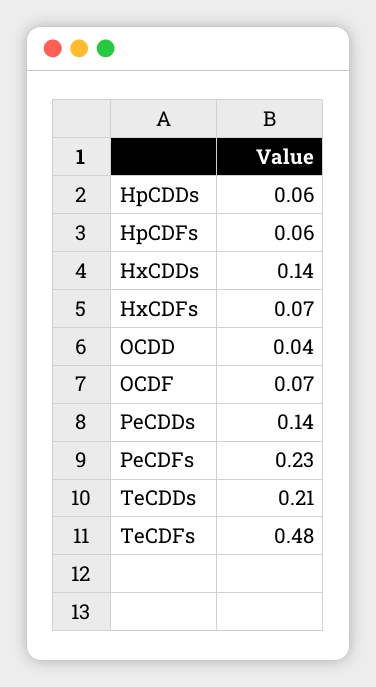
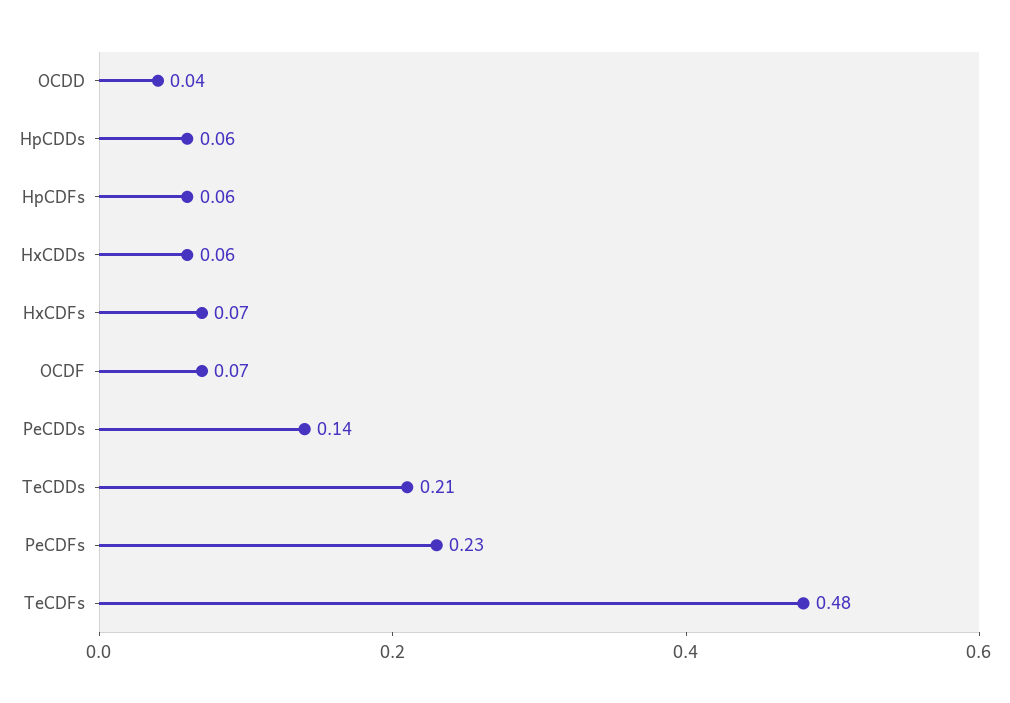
HxCDDs: 0.14 -> 0.06

